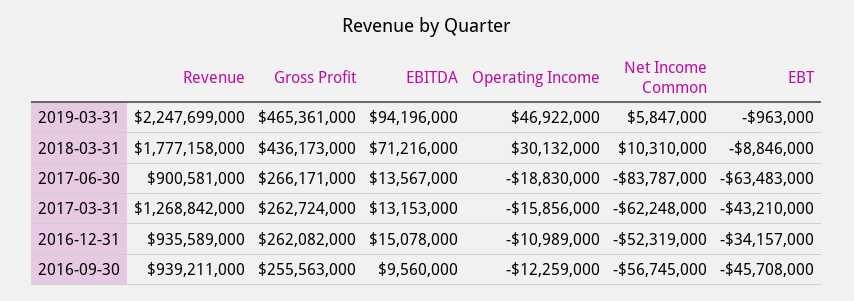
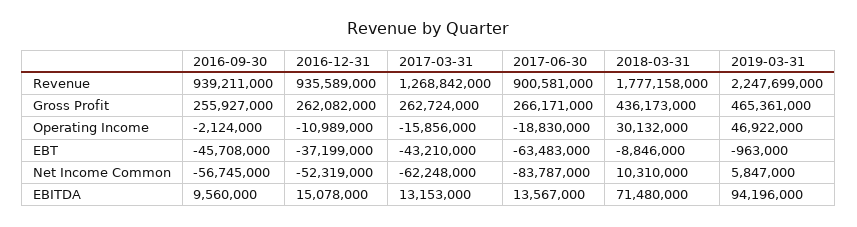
EBITDA, 2018-03-31: 71216000 -> 71480000
EBT, 2016-12-31: -34157000 -> -37199000
Gross Profit, 2016-09-30: 255563000 -> 255927000
Operating Income, 2016-09-30: -12259000 -> -2124000

